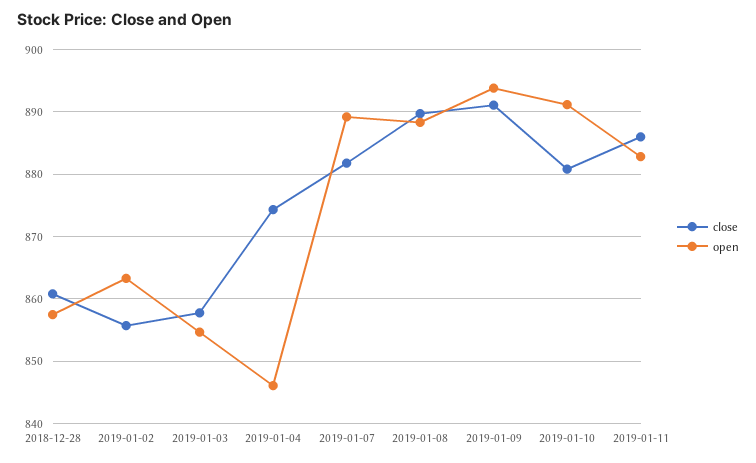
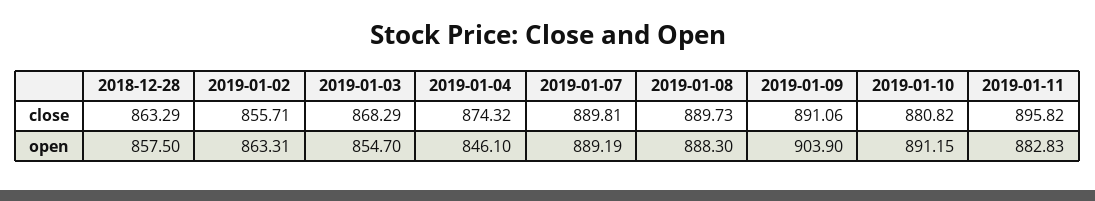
close, 2018-12-28: 861 -> 863.29
close, 2019-01-03: 858 -> 868.29
close, 2019-01-07: 882 -> 889.81
open, 2019-01-09: 894 -> 903.9
close, 2019-01-11: 886 -> 895.82

